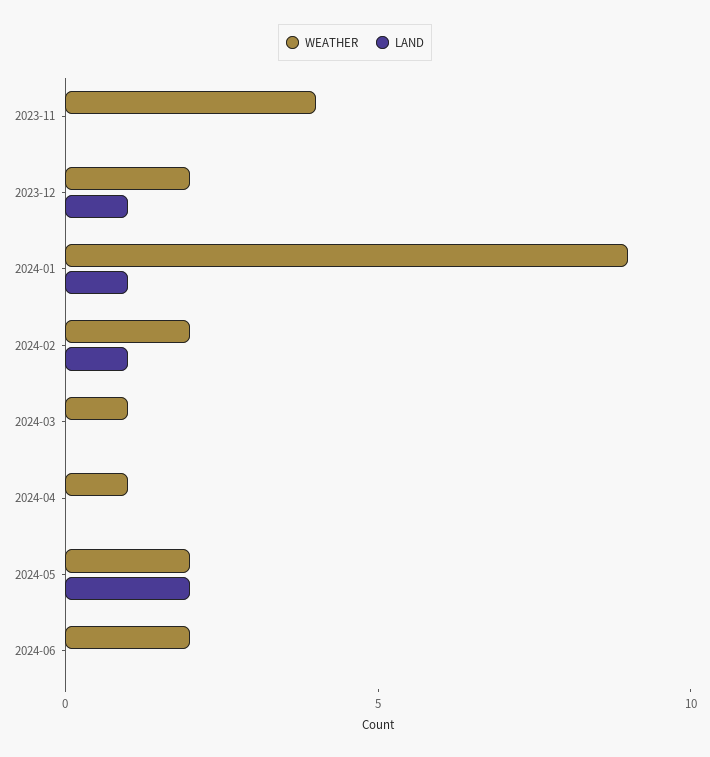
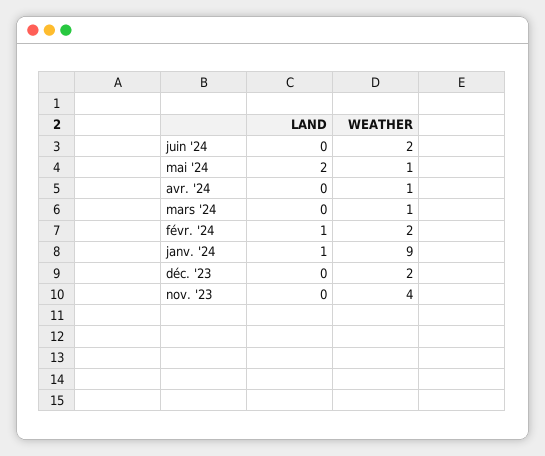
LAND, 2023-12: 1 -> 0
WEATHER, 2024-05: 2 -> 1

